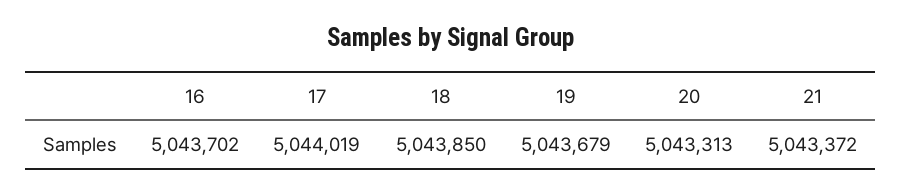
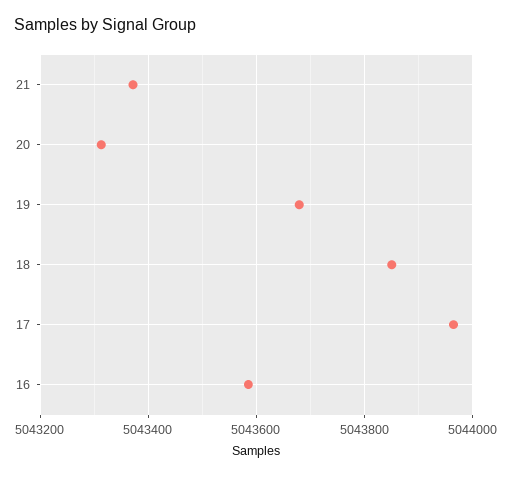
16: 5043702 -> 5043580
17: 5044019 -> 5043960

